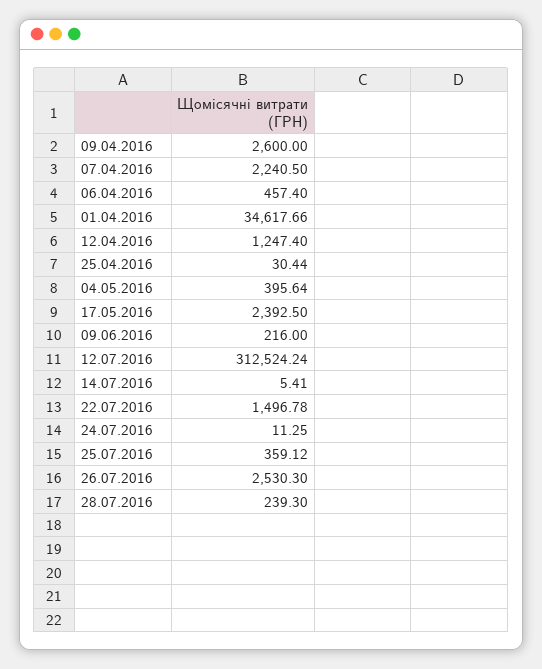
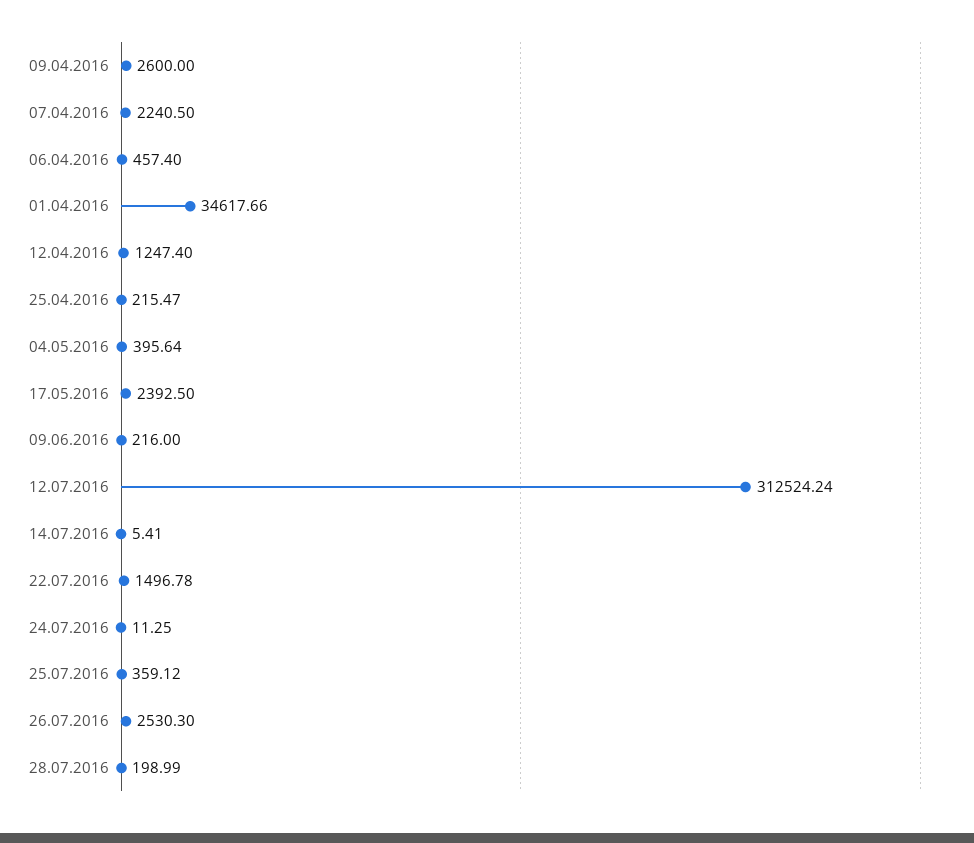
25.04.2016: 30.44 -> 215.47
28.07.2016: 239.3 -> 198.99

